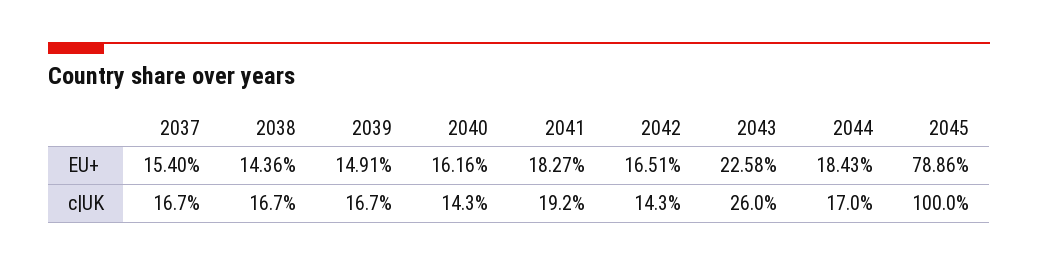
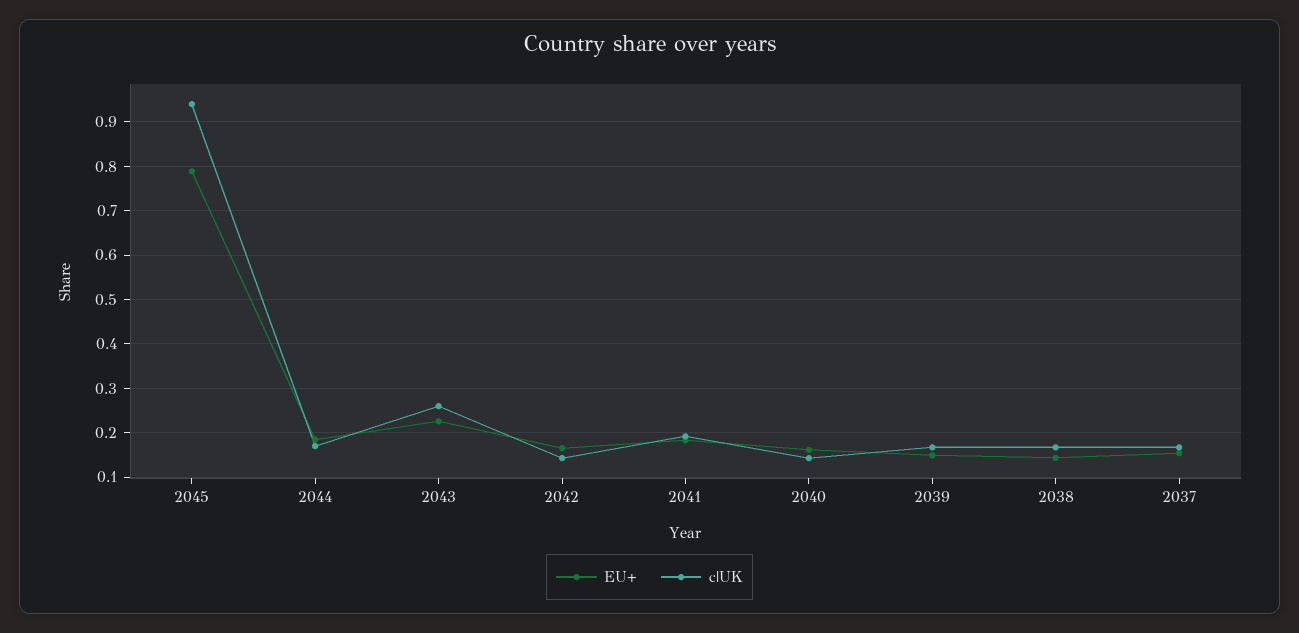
c|UK, 2045: 1 -> 0.94

